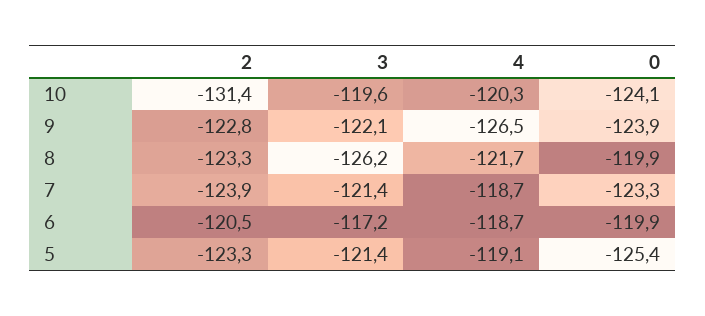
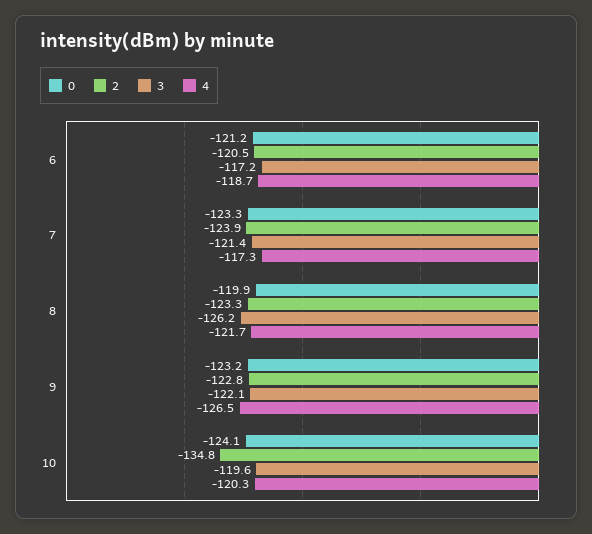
2, 10: -131.4 -> -134.8
0, 9: -123.9 -> -123.2
4, 7: -118.7 -> -117.3
0, 6: -119.9 -> -121.2
2, 5: -123.3 -> none
3, 5: -121.4 -> none
4, 5: -119.1 -> none
0, 5: -125.4 -> none

